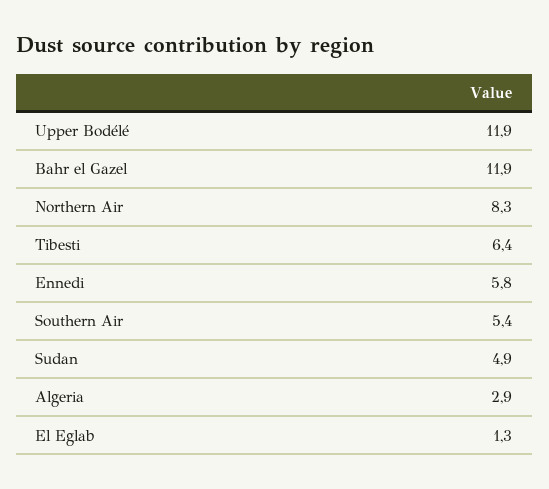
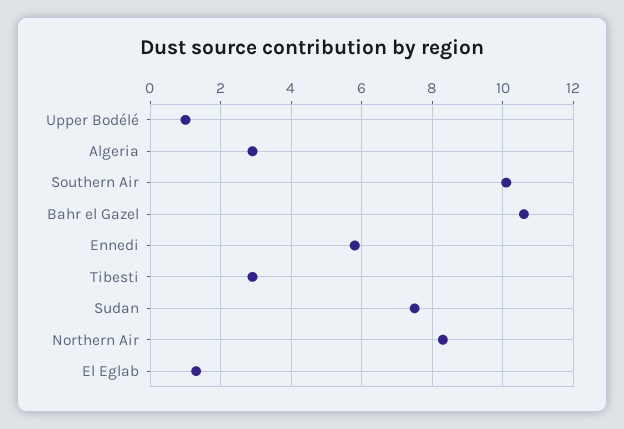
Upper Bodélé: 11.9 -> 1
Bahr el Gazel: 11.9 -> 10.5
Tibesti: 6.4 -> 3
Southern Air: 5.4 -> 10
Sudan: 4.9 -> 7.5

